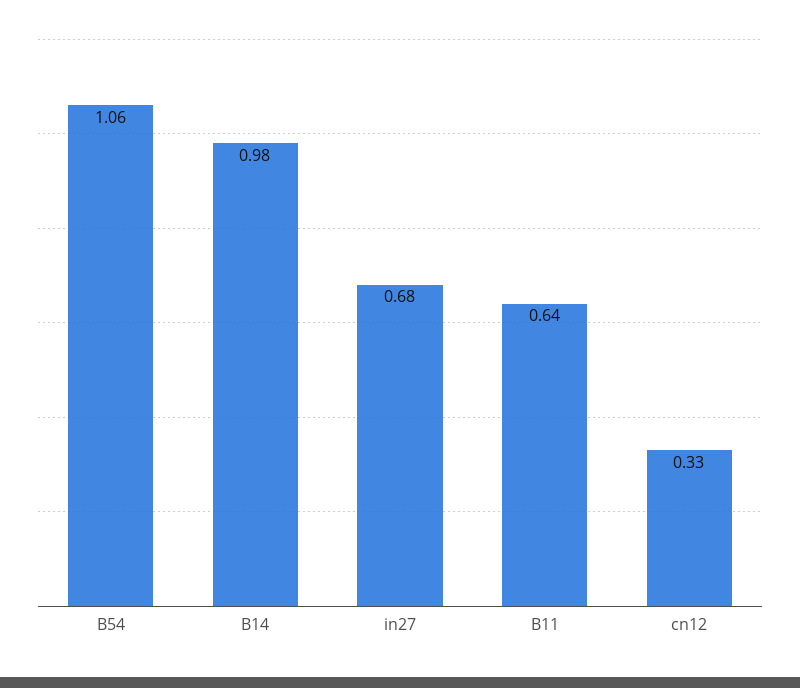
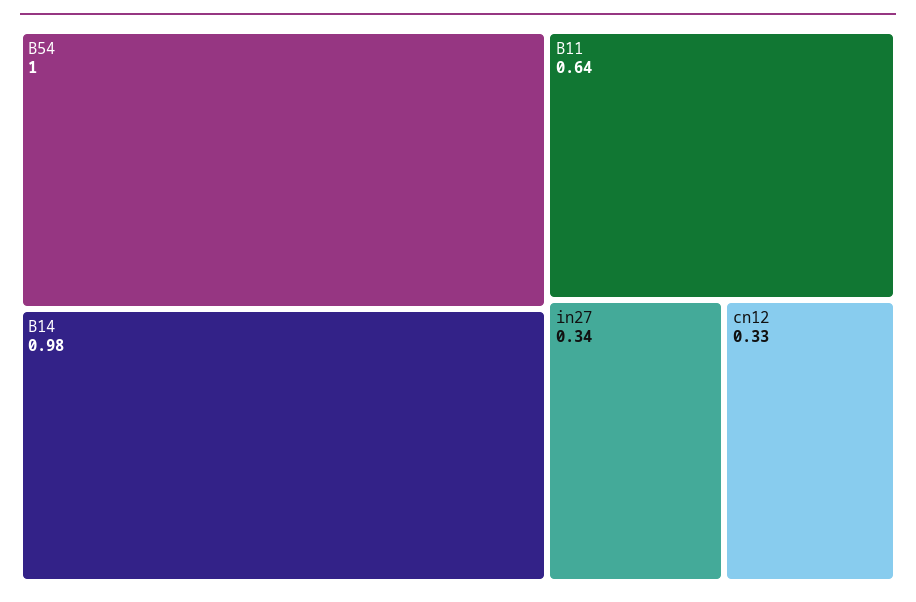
B54: 1.06 -> 1
in27: 0.68 -> 0.34

